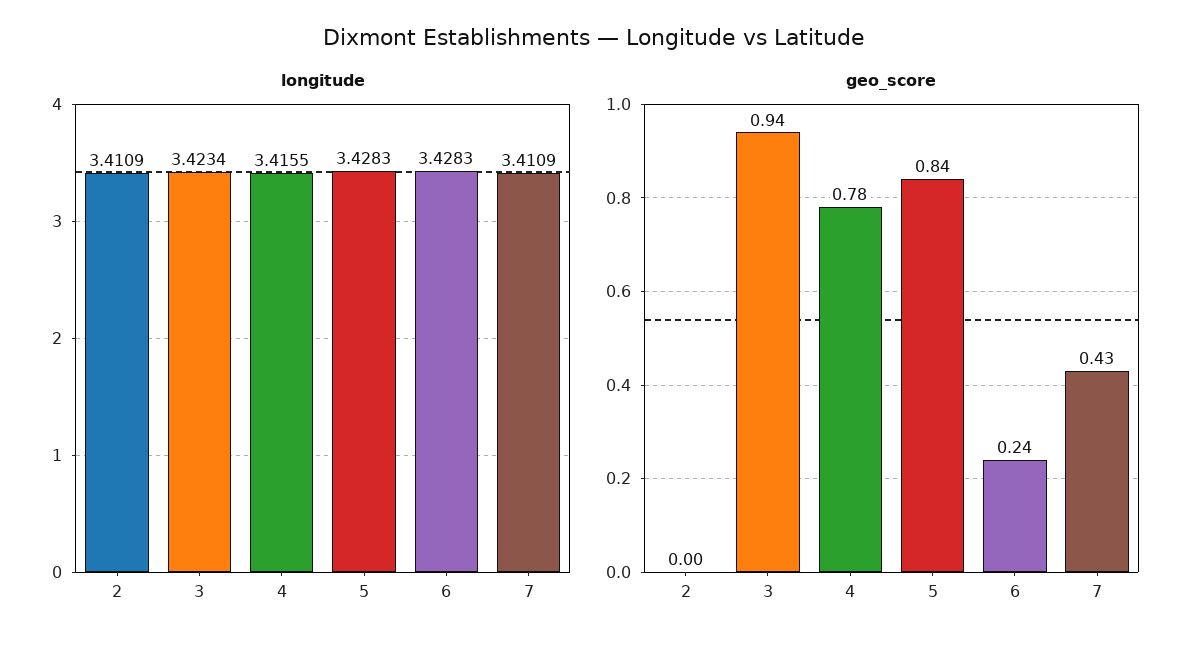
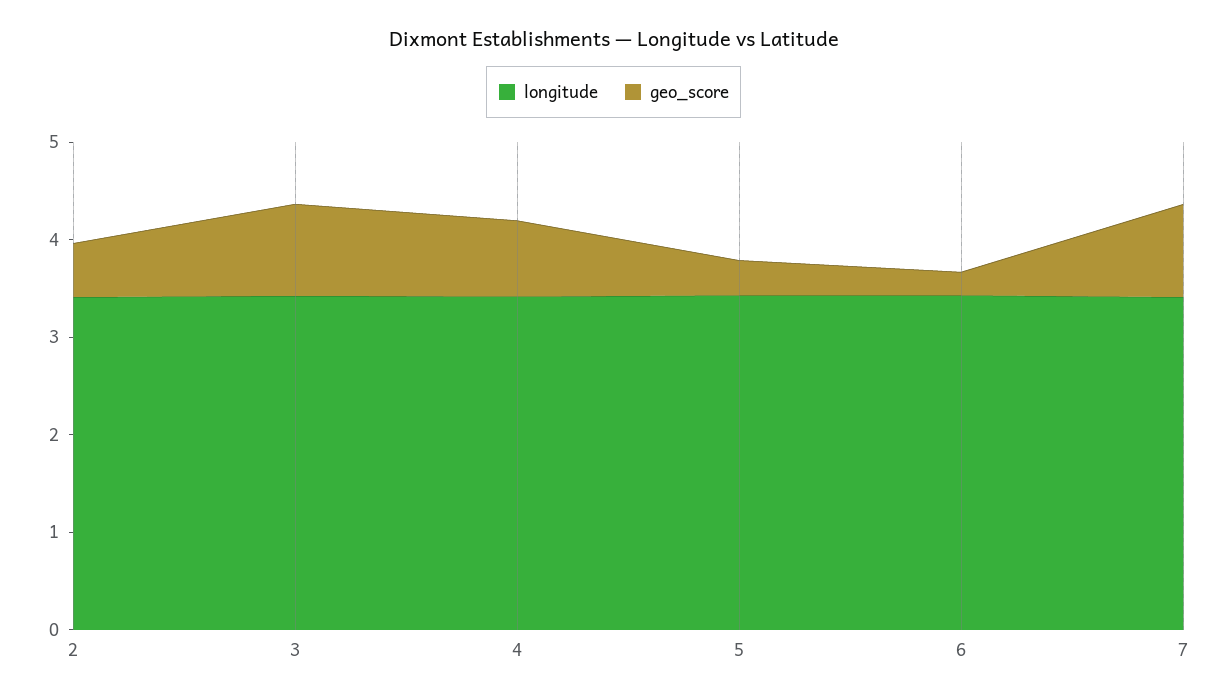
geo_score, 2: 0 -> 0.6
geo_score, 5: 0.84 -> 0.4
geo_score, 7: 0.43 -> 1

